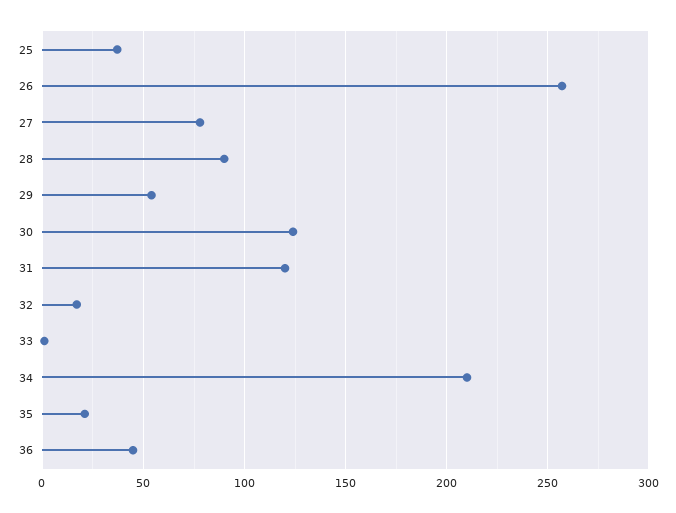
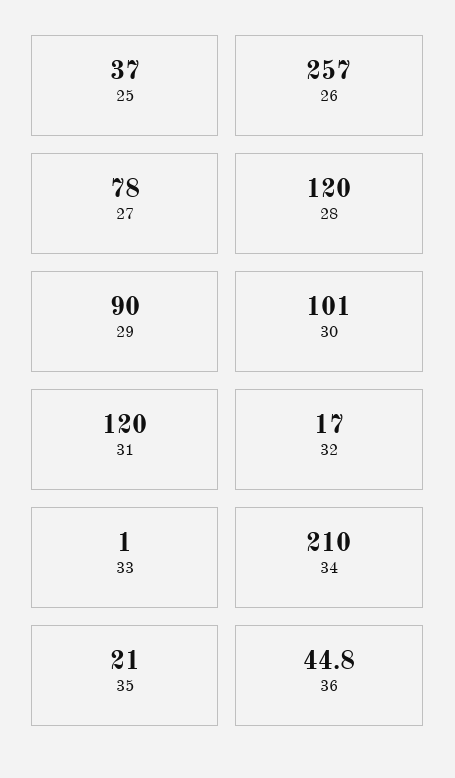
28: 90 -> 120
29: 55 -> 90
30: 125 -> 101

